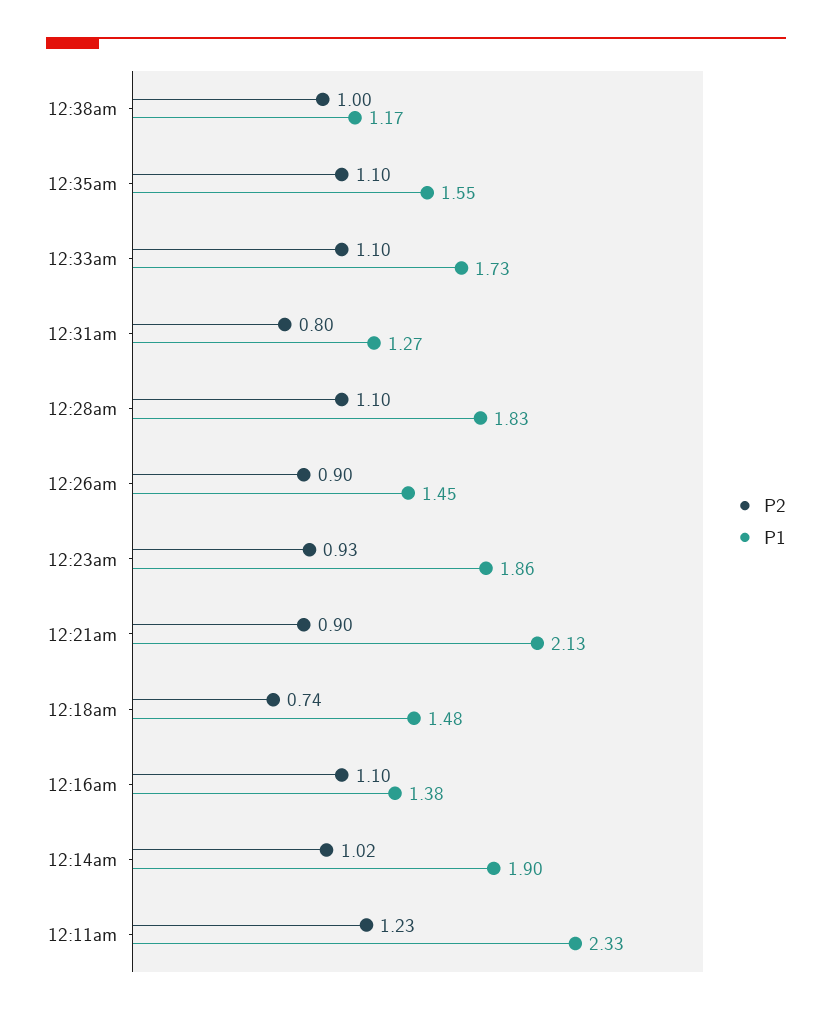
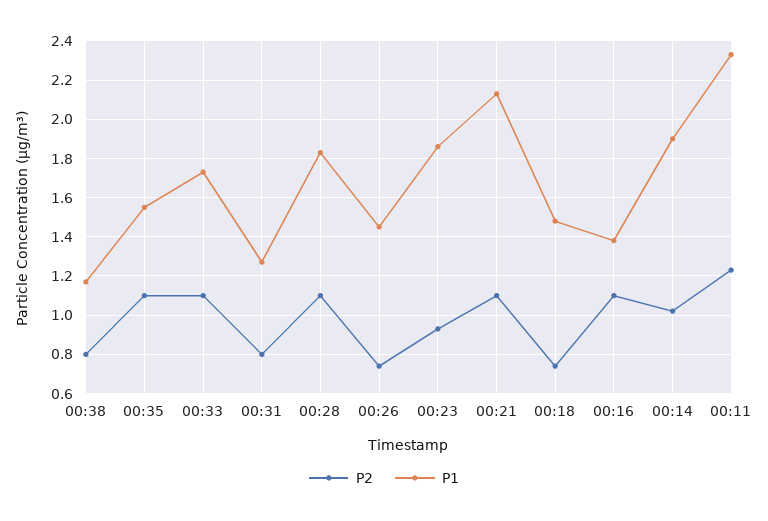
P2, 12:38am: 1 -> 0.8
P2, 12:26am: 0.9 -> 0.75
P2, 12:21am: 0.9 -> 1.1

